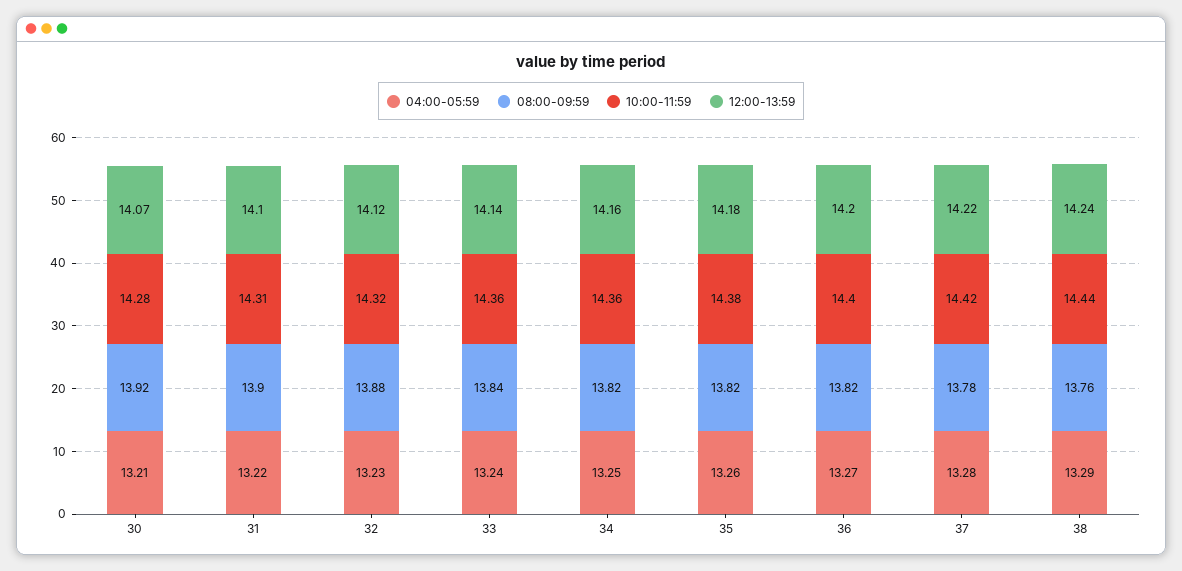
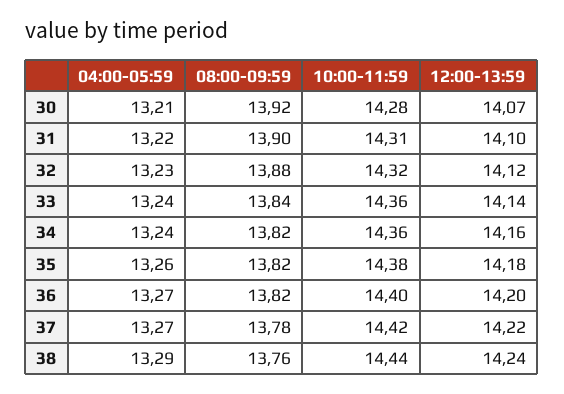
04:00-05:59, 34: 13.25 -> 13.24
04:00-05:59, 37: 13.28 -> 13.27

